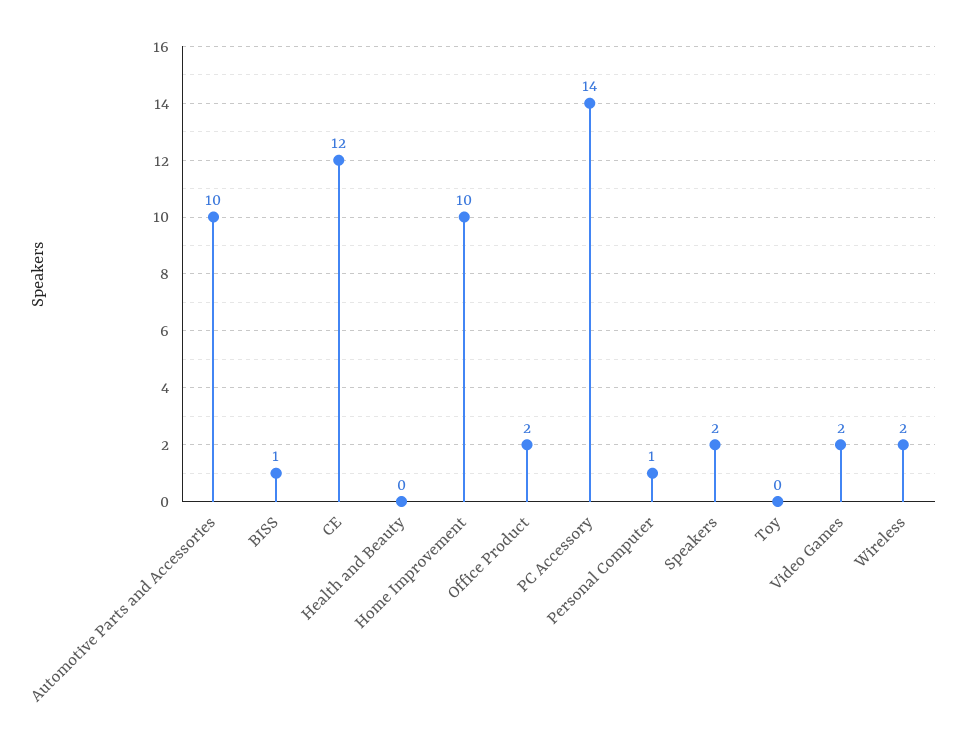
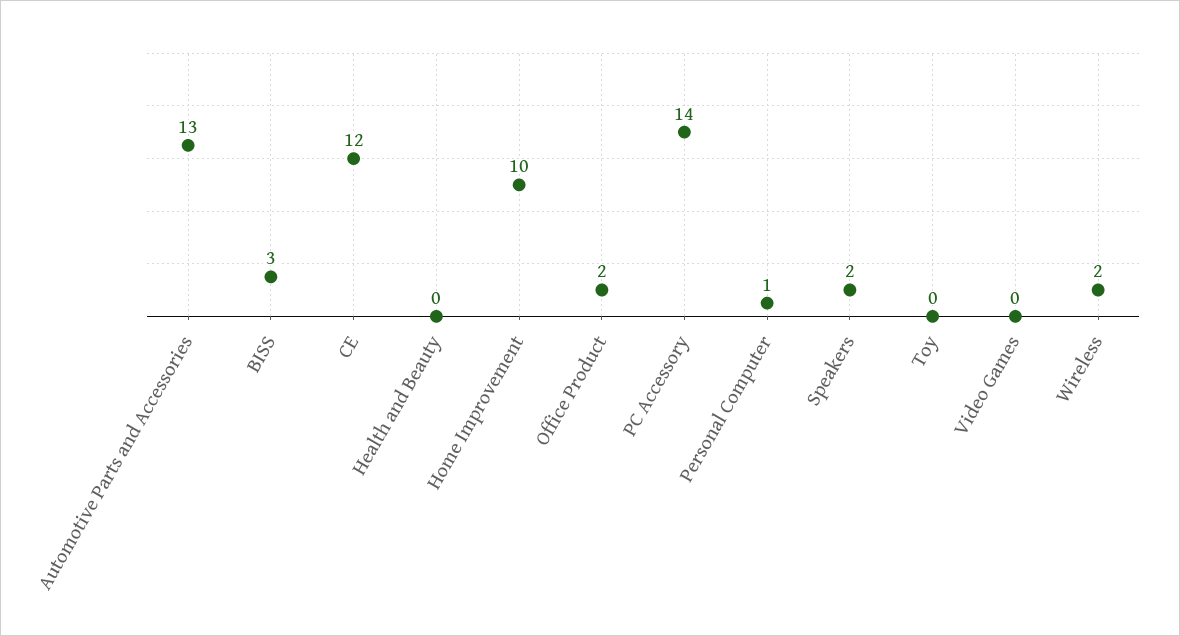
Automotive Parts and Accessories: 10 -> 13
BISS: 1 -> 3
Video Games: 2 -> 0

